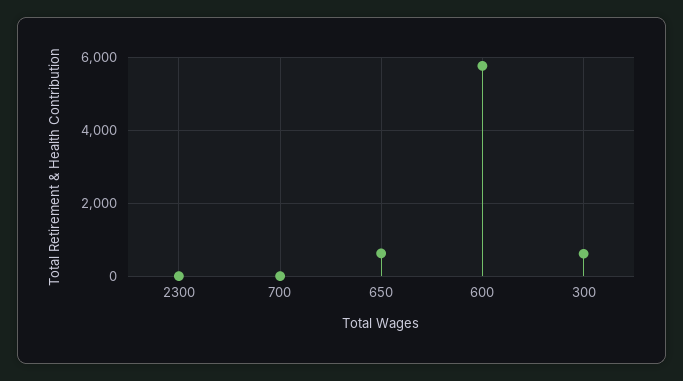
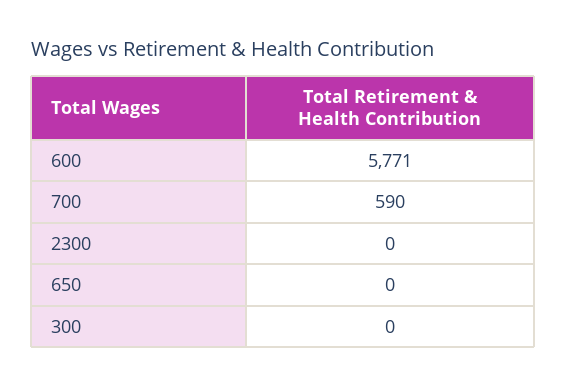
700: 0 -> 590
650: 600 -> 0
300: 600 -> 0

